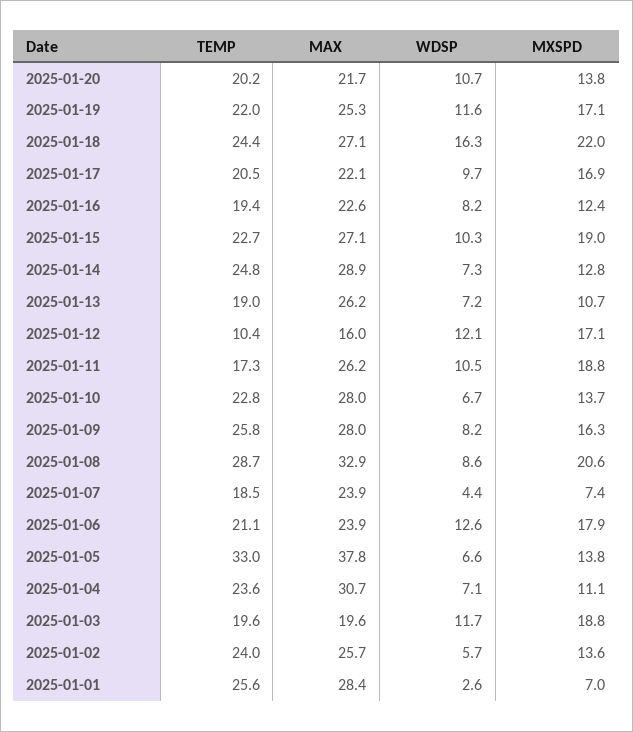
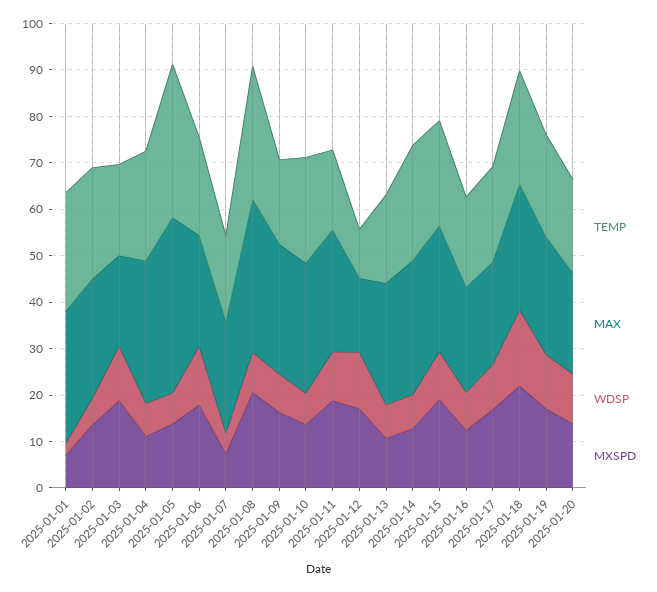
TEMP, 2025-01-09: 25.8 -> 18

